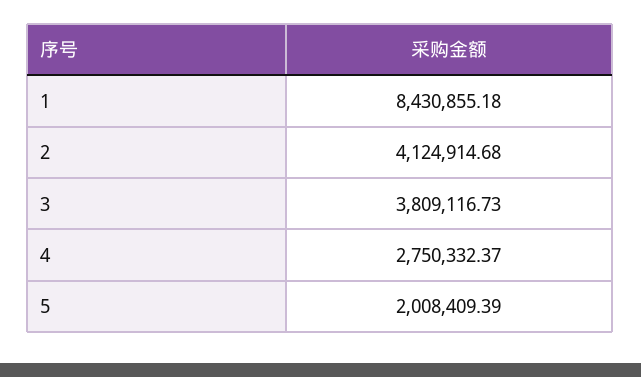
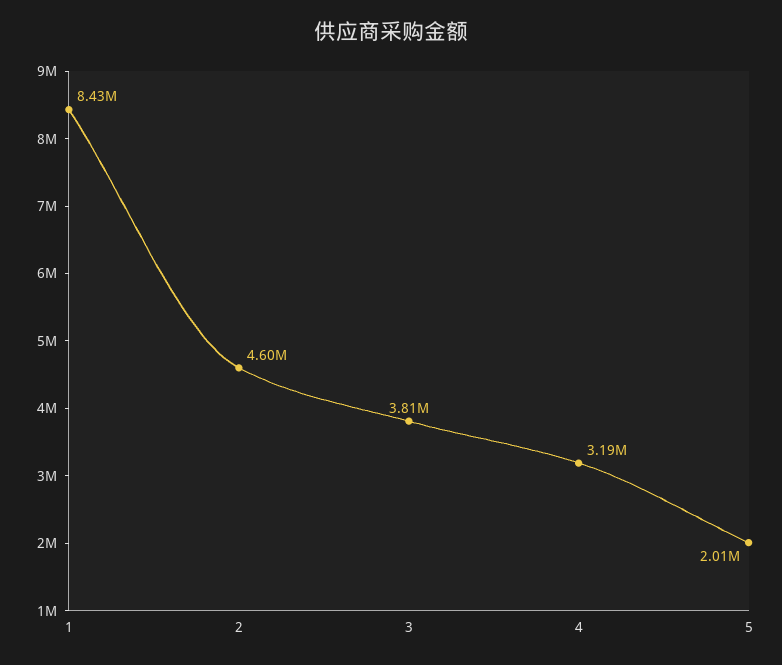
2: 4124914.68 -> 4600000
4: 2750332.37 -> 3190000

